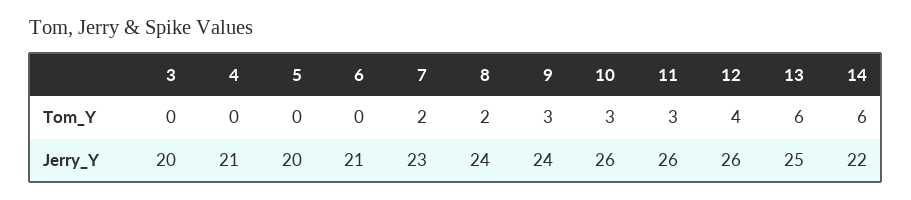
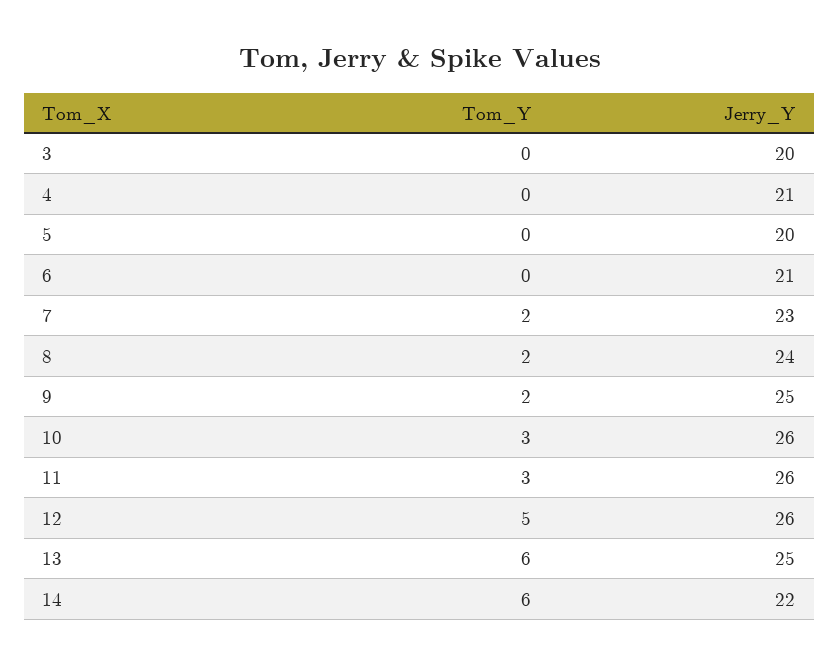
9, Tom_Y: 3 -> 2
12, Tom_Y: 4 -> 5
9, Jerry_Y: 24 -> 25

